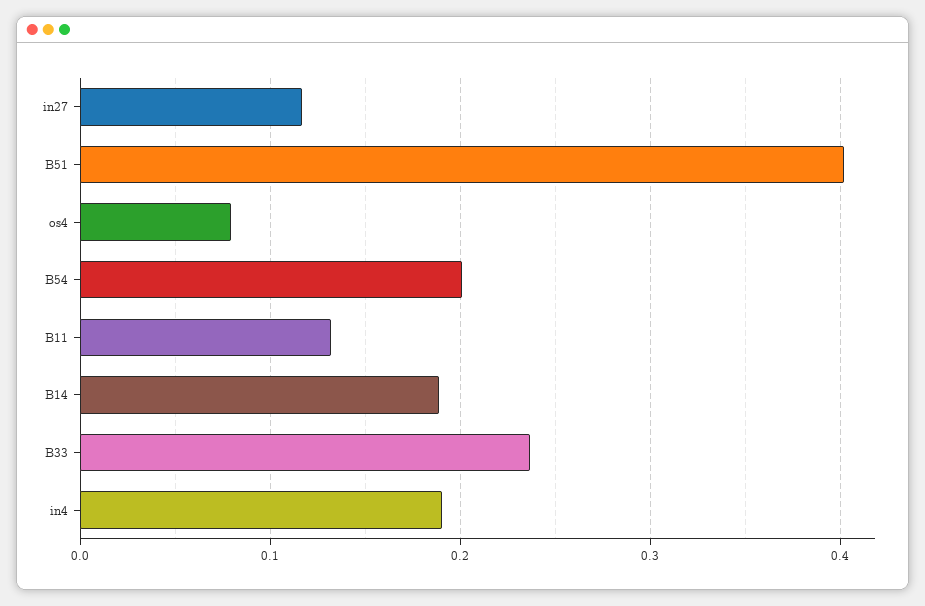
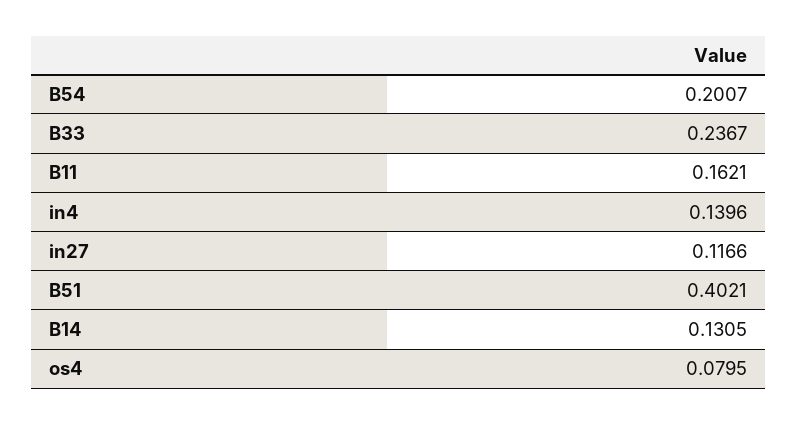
B11: 0.13 -> 0.1621
B14: 0.19 -> 0.1305
in4: 0.19 -> 0.1396

